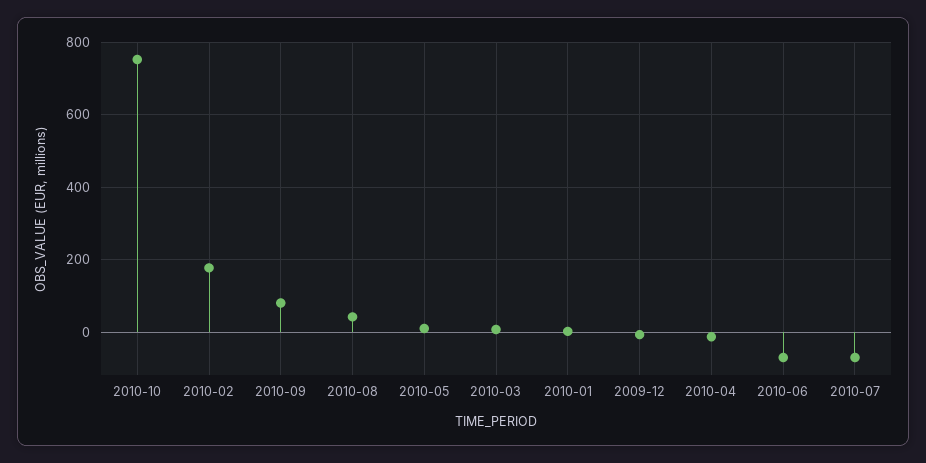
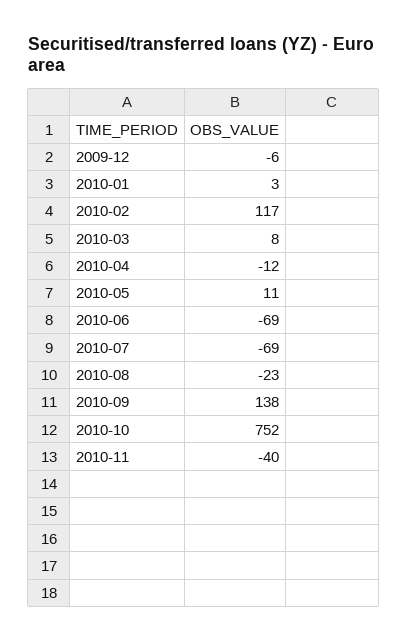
2010-02: 180 -> 117
2010-09: 80 -> 138
2010-08: 40 -> -23
2010-11: none -> -40

